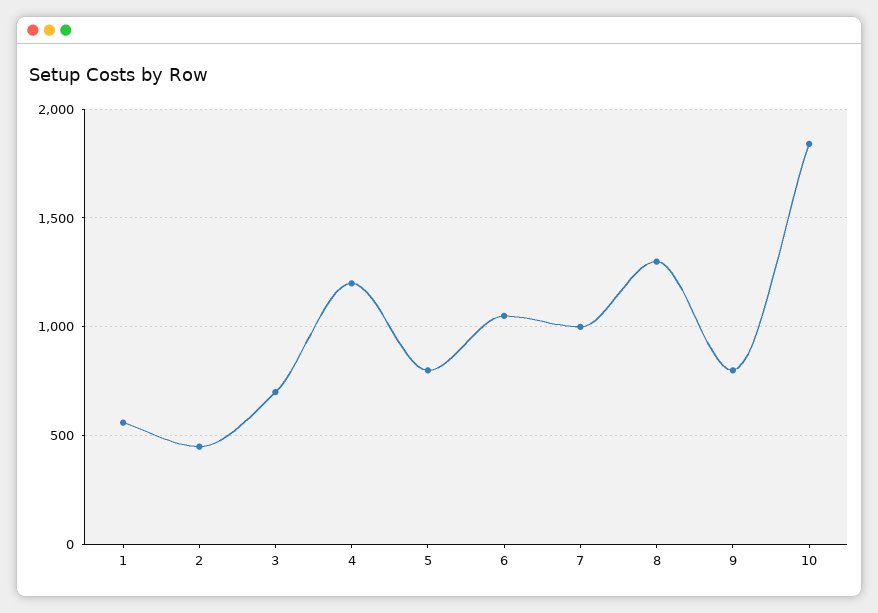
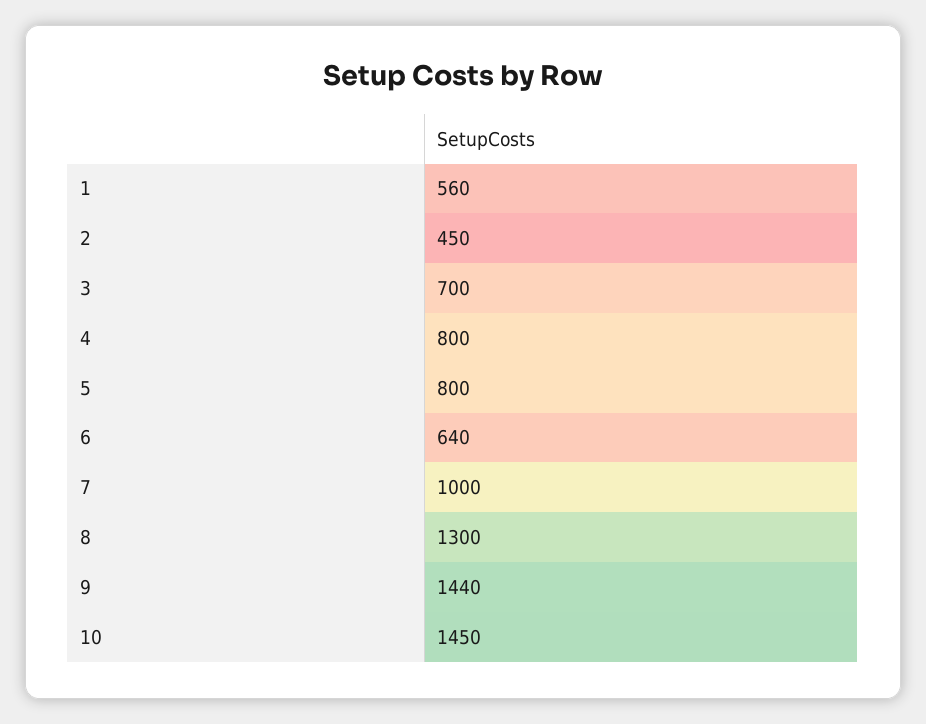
4: 1200 -> 800
6: 1050 -> 640
9: 800 -> 1440
10: 1850 -> 1450

